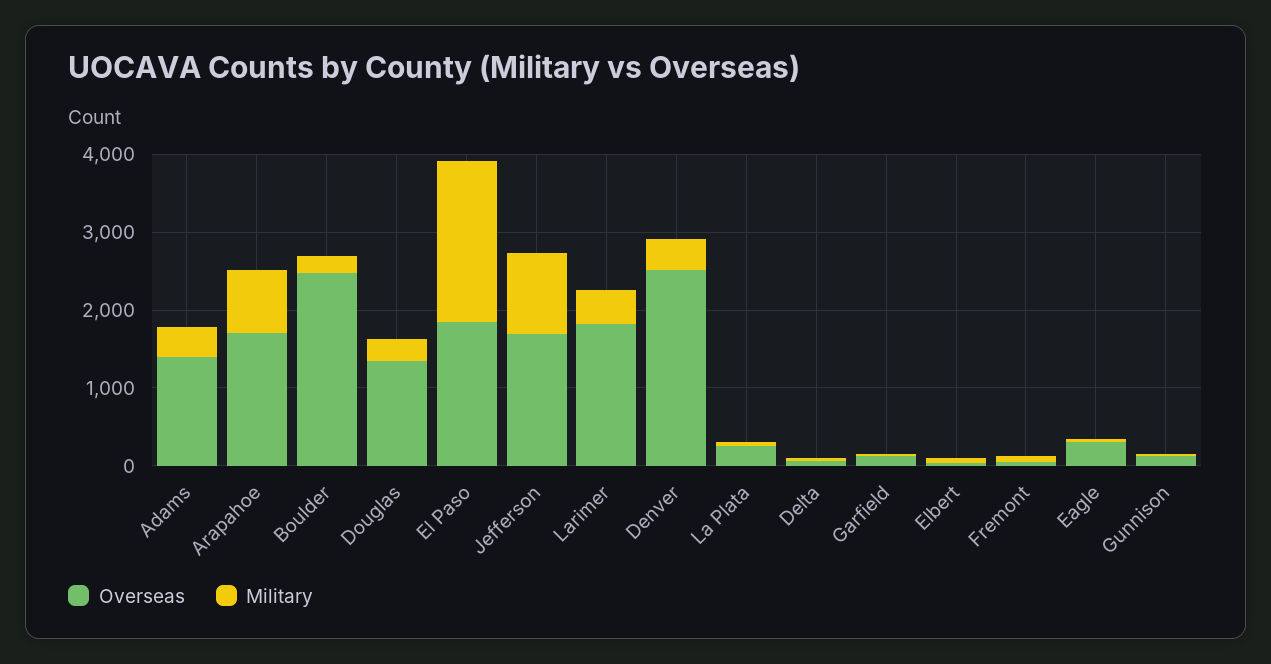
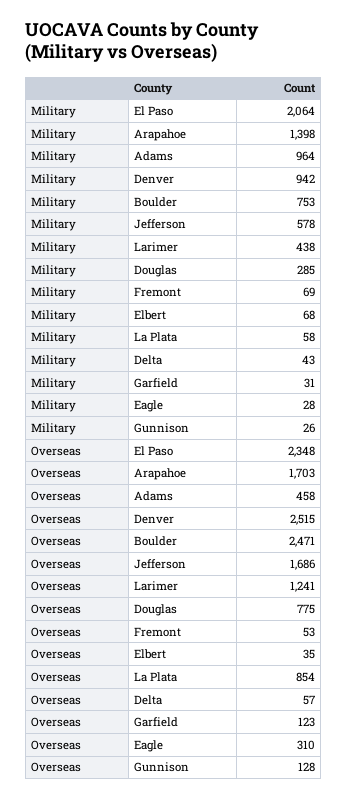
Overseas, Adams: 1400 -> 458
Military, Adams: 400 -> 964
Military, Arapahoe: 800 -> 1398
Military, Boulder: 200 -> 753
Overseas, Douglas: 1400 -> 775
Overseas, El Paso: 1800 -> 2348
Military, Jefferson: 1000 -> 578
Overseas, Larimer: 1800 -> 1241
Military, Denver: 400 -> 942
Overseas, La Plata: 200 -> 854

